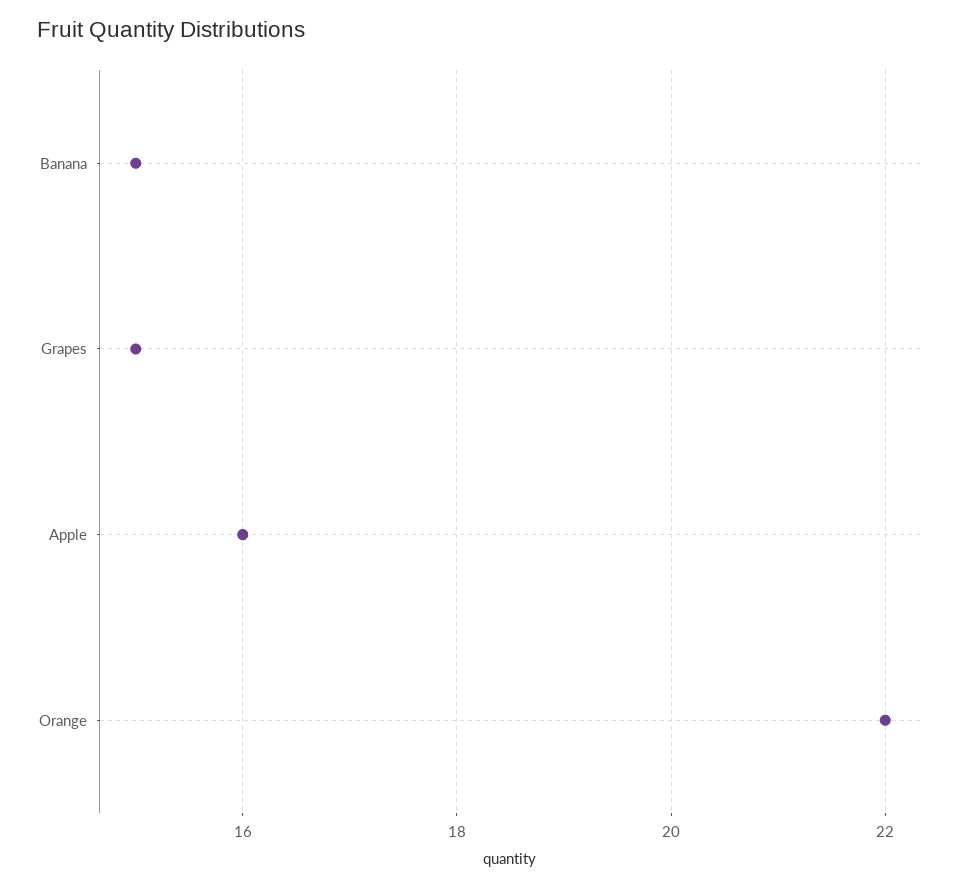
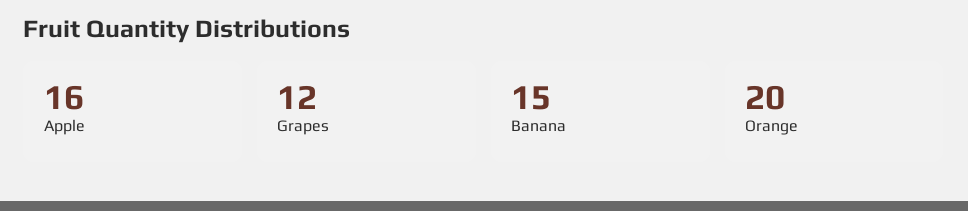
Grapes: 15 -> 12
Orange: 22 -> 20

